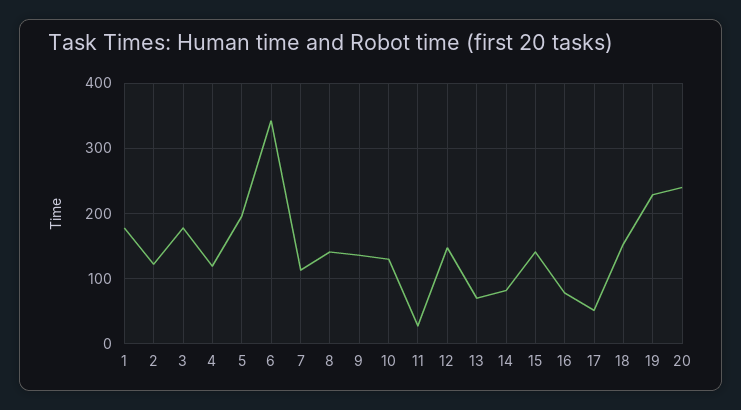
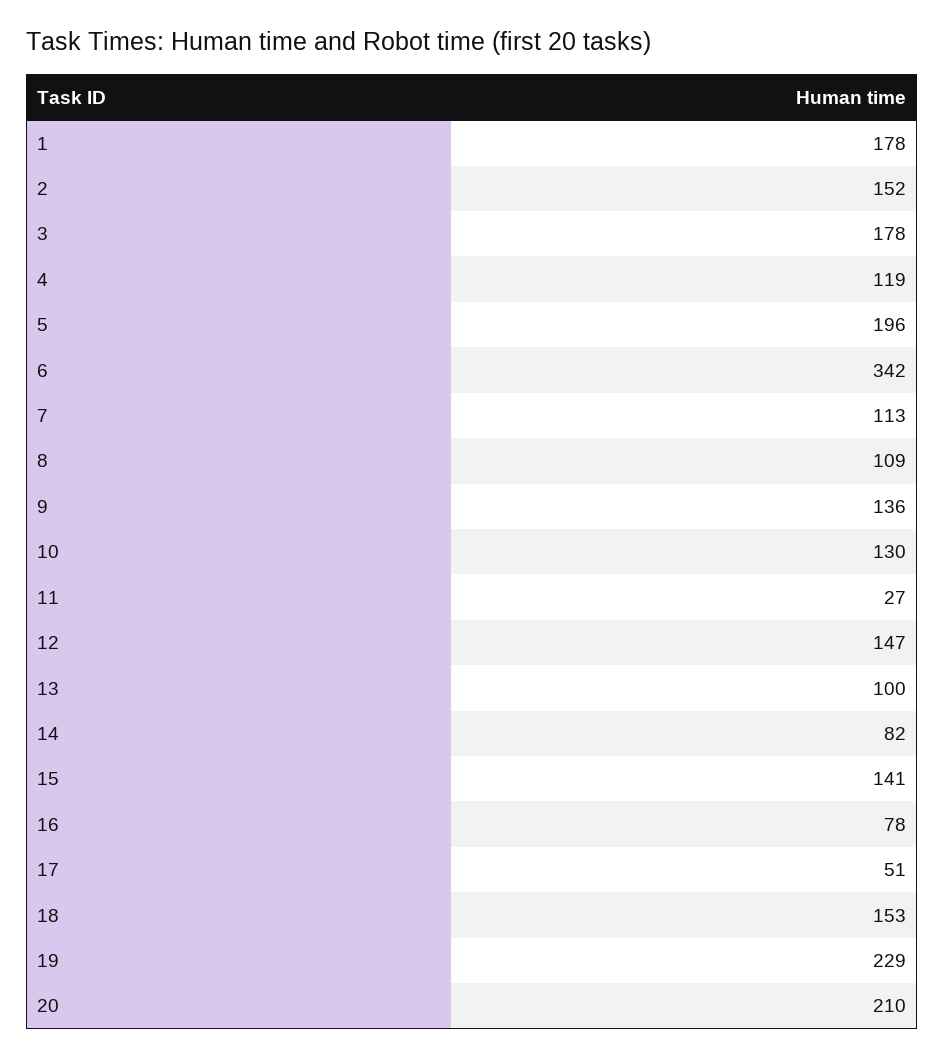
2: 120 -> 152
8: 140 -> 109
13: 70 -> 100
20: 240 -> 210

